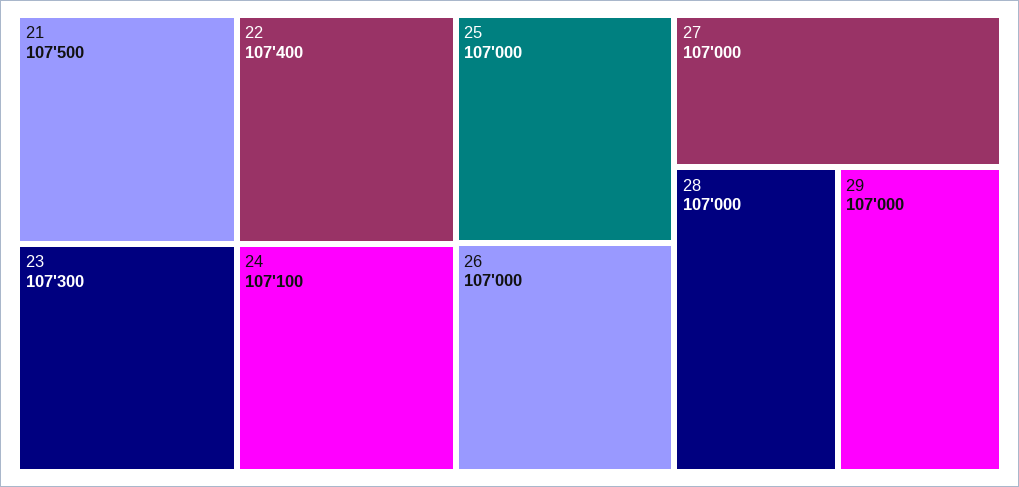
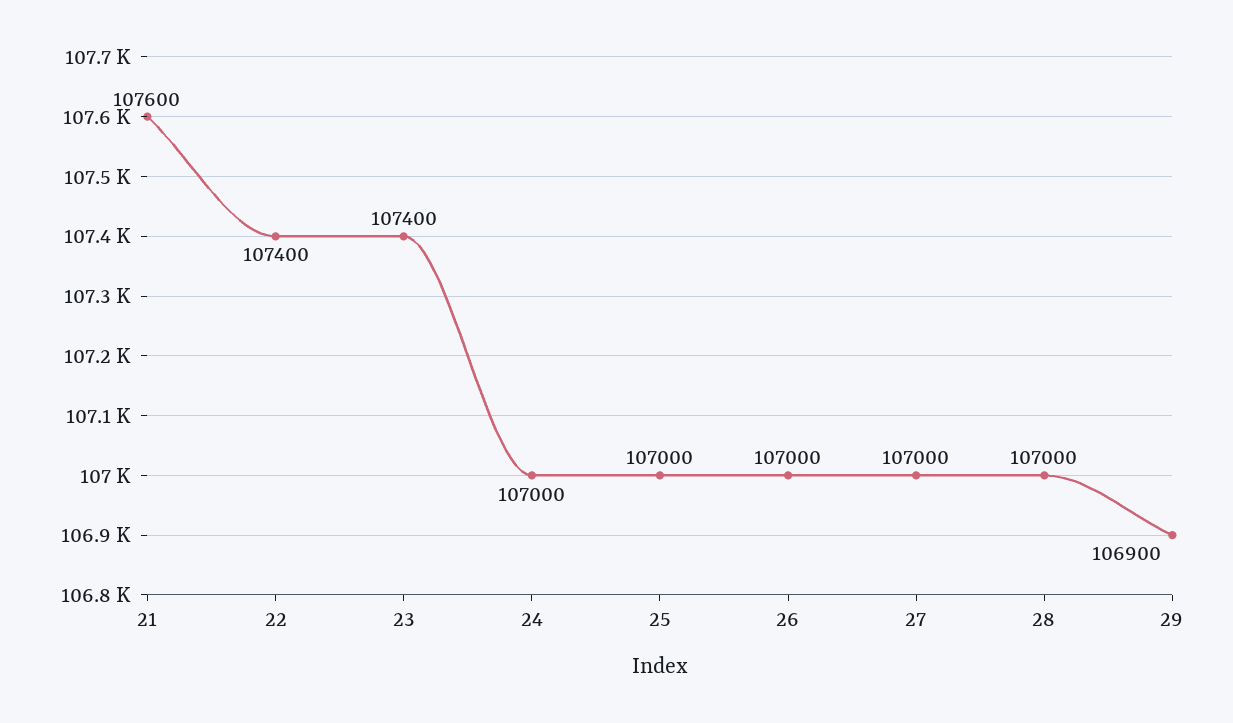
21: 107500 -> 107600
23: 107300 -> 107400
24: 107100 -> 107000
29: 107000 -> 106900

